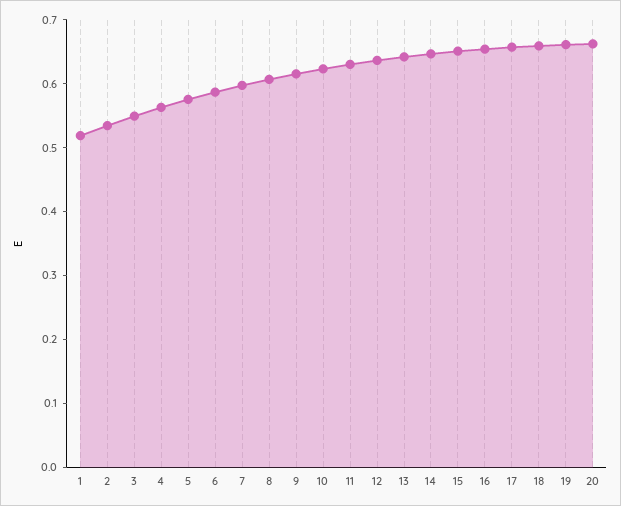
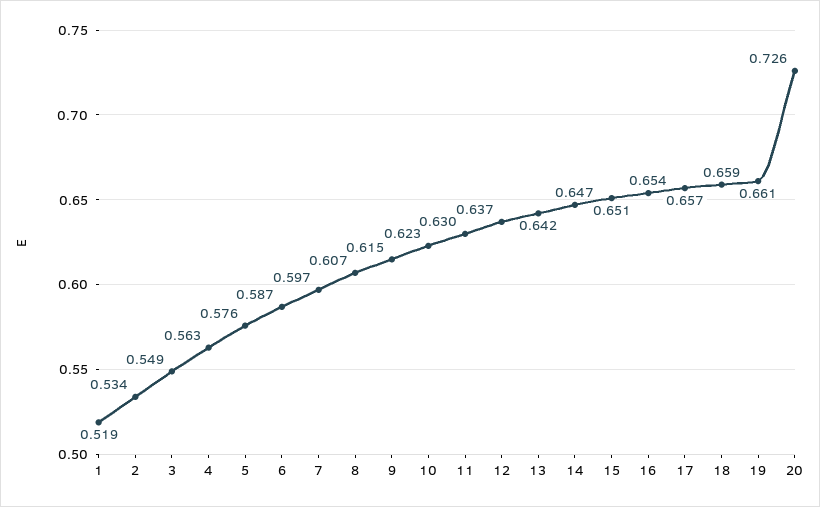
20: 0.66 -> 0.726

